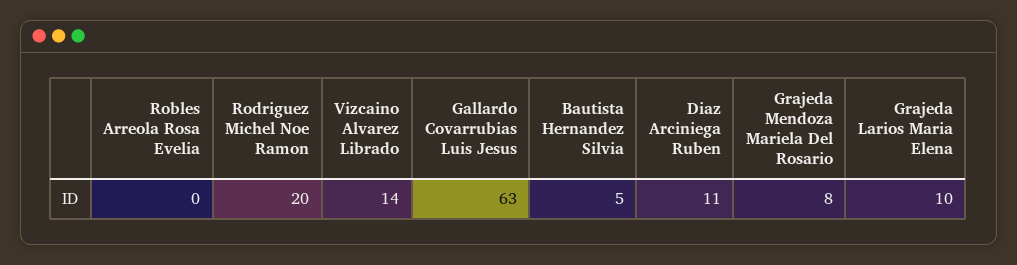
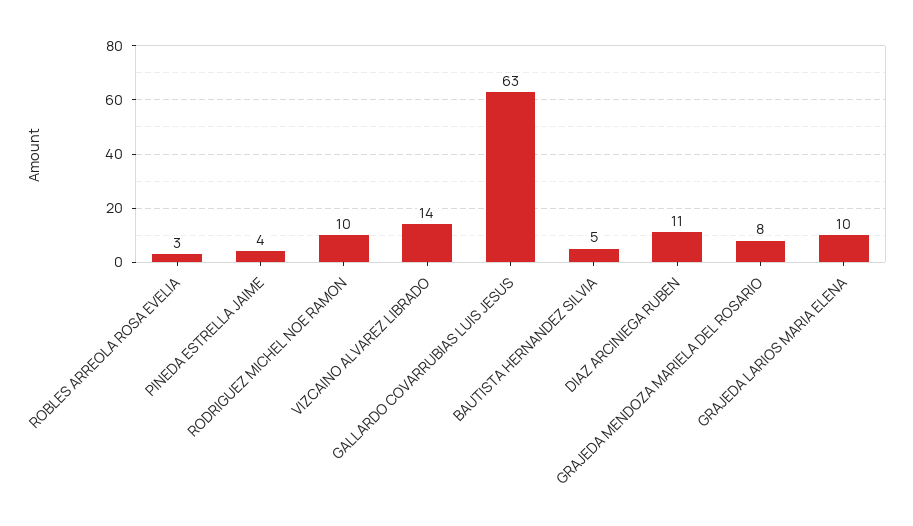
Robles Arreola Rosa Evelia: 0 -> 3
Rodriguez Michel Noe Ramon: 20 -> 10
PINEDA ESTRELLA JAIME: none -> 4

